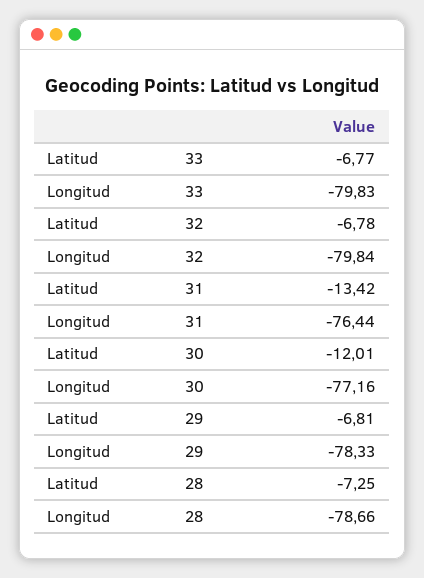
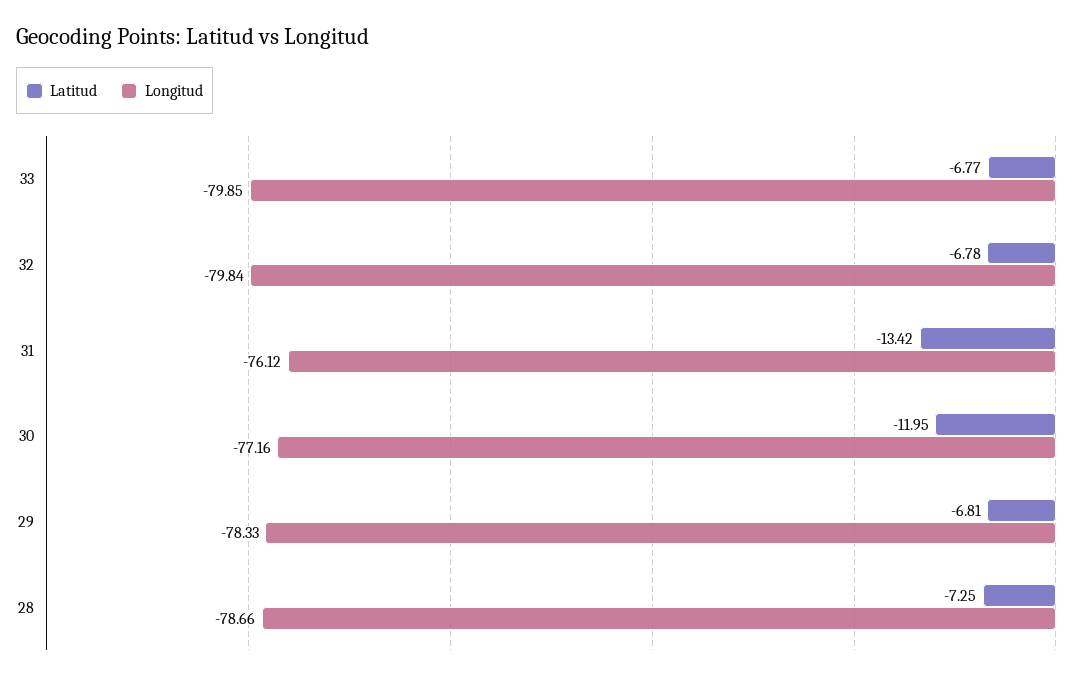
Longitud, 33: -79.83 -> -79.85
Longitud, 31: -76.44 -> -76.12
Latitud, 30: -12.01 -> -11.95

